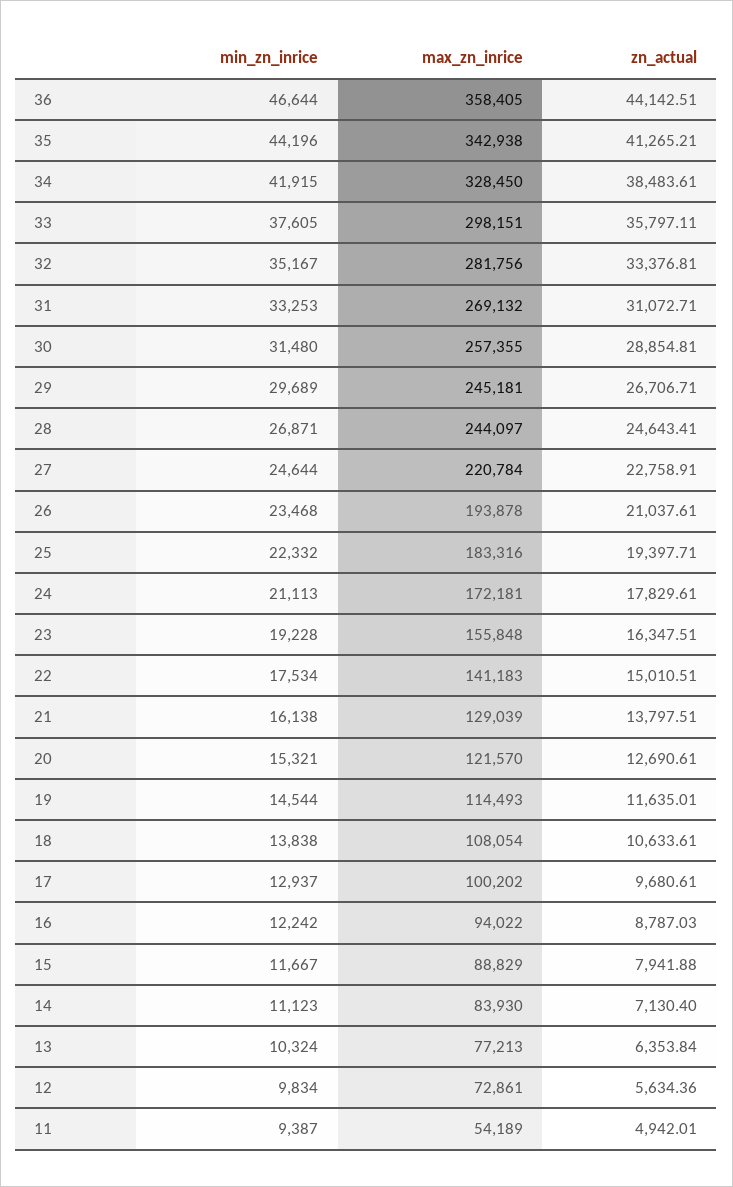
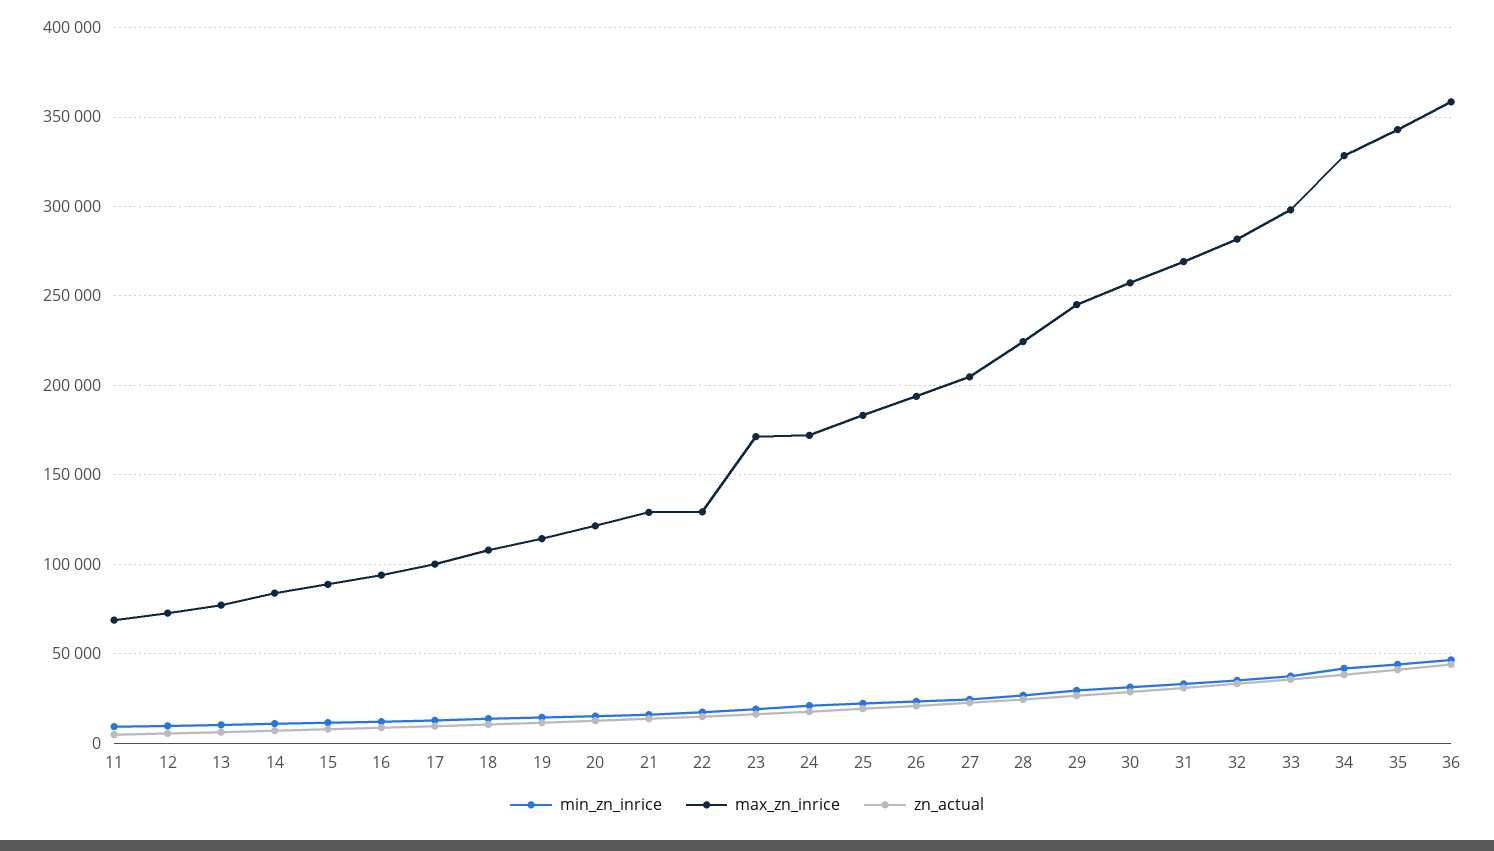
max_zn_inrice, 28: 244097 -> 225000
max_zn_inrice, 27: 220784 -> 205000
max_zn_inrice, 23: 155848 -> 170000
max_zn_inrice, 22: 141183 -> 130000
max_zn_inrice, 11: 54189 -> 70000

